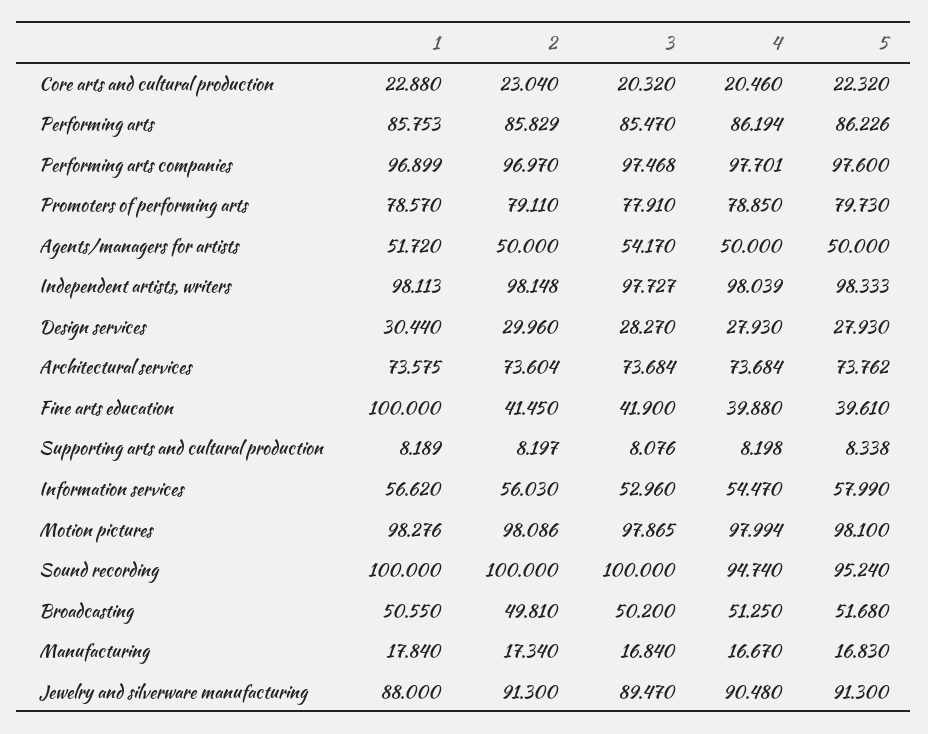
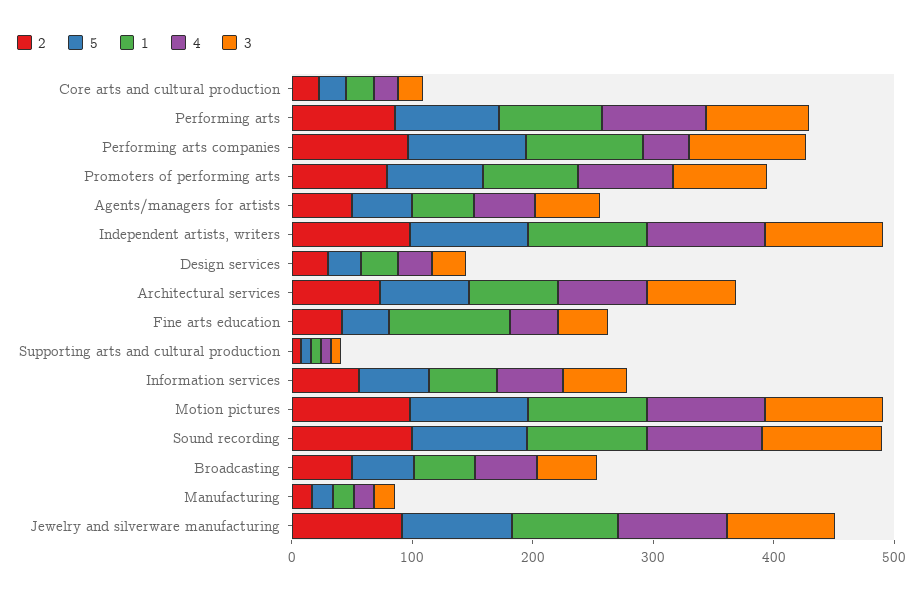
4, Performing arts companies: 97.701 -> 40

